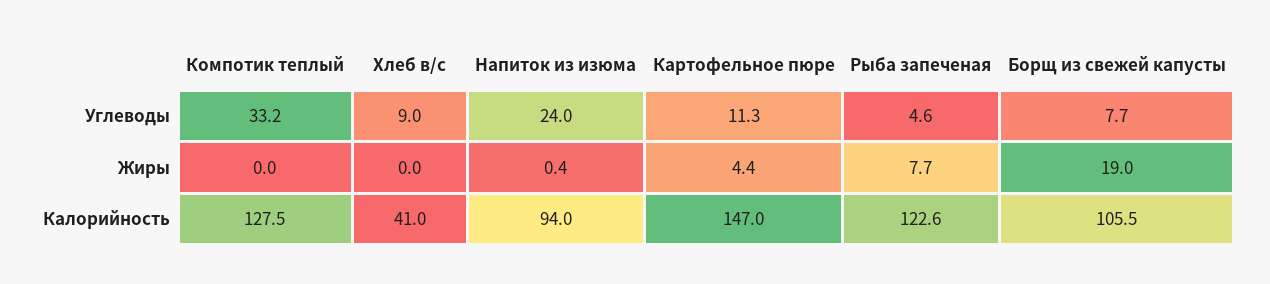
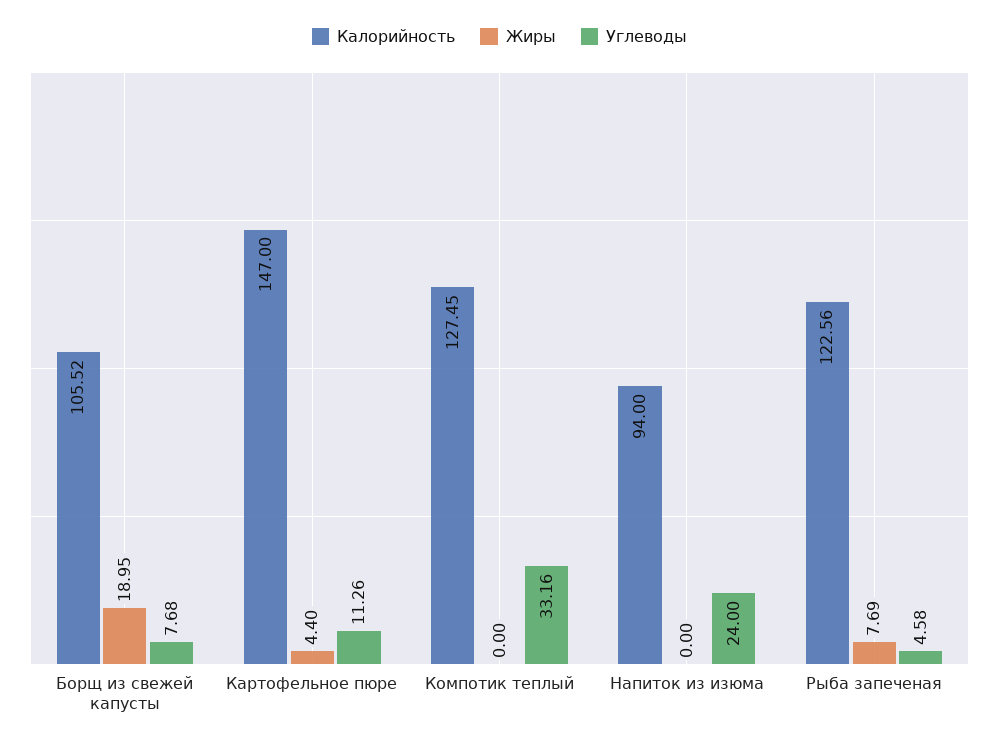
Углеводы, Хлеб в/с: 9 -> none
Жиры, Хлеб в/с: 0 -> none
Жиры, Напиток из изюма: 0.4 -> 0
Калорийность, Хлеб в/с: 41 -> none

